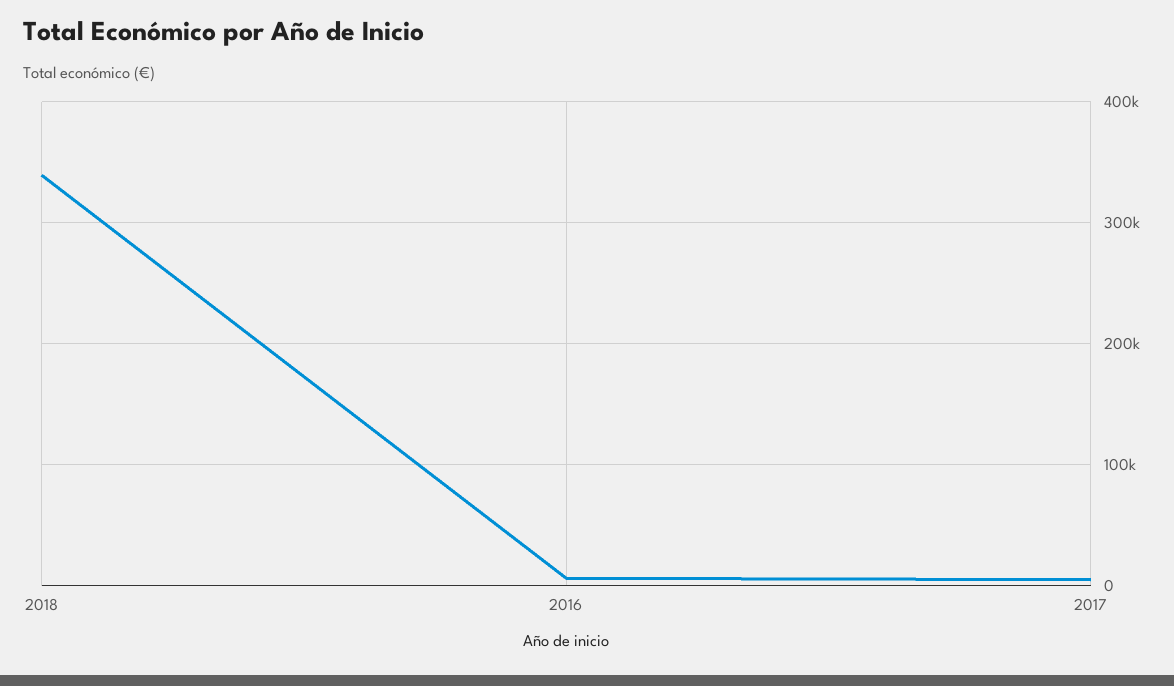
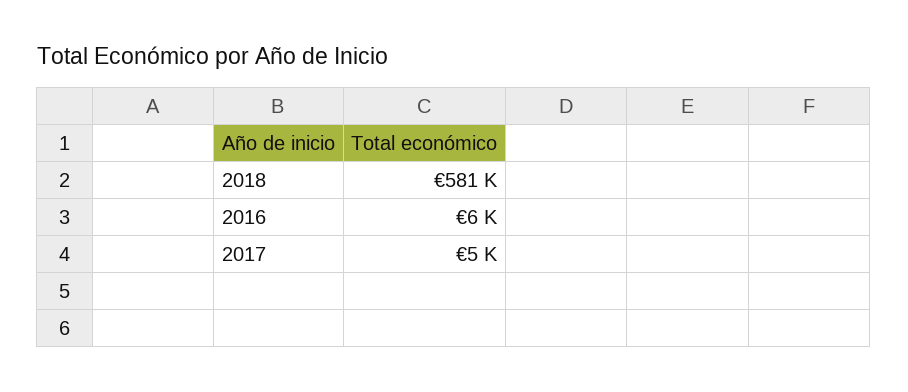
2018: 340000 -> 581000

